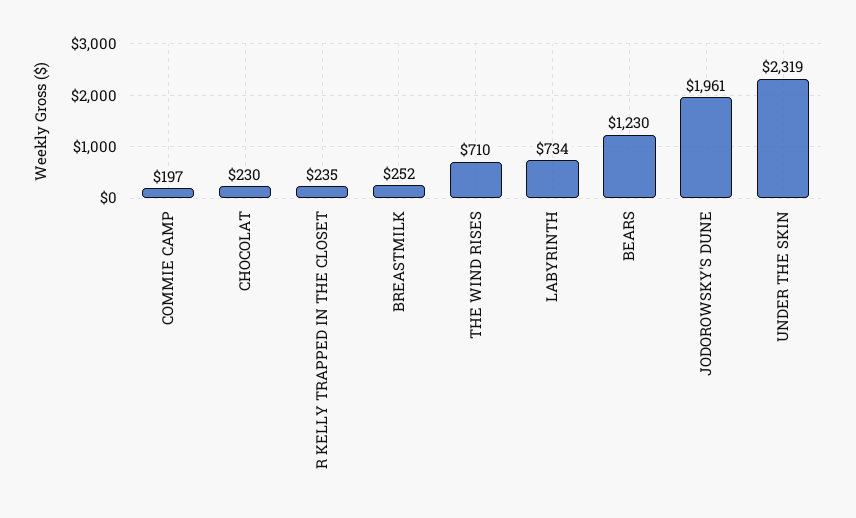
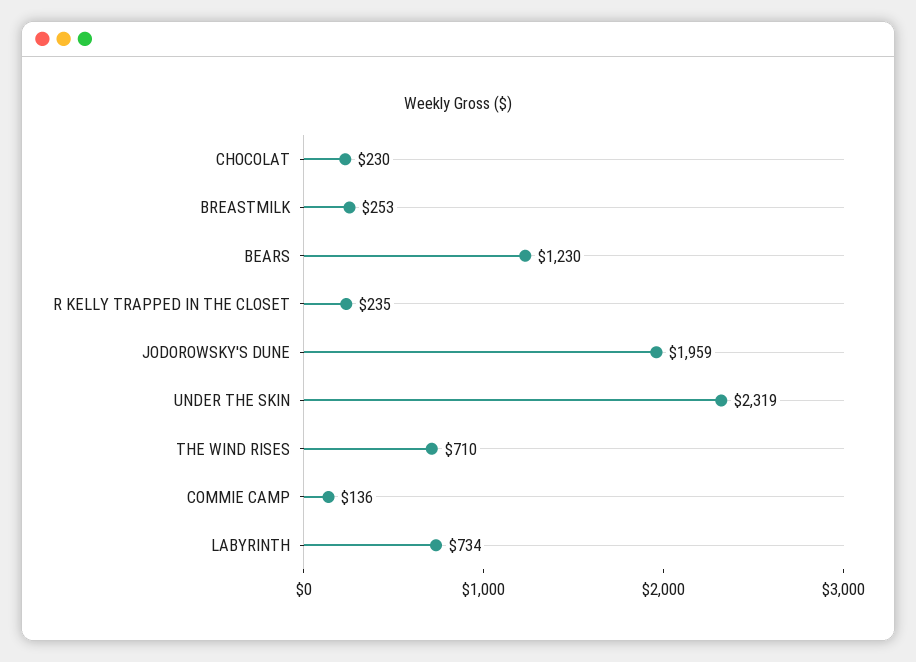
COMMIE CAMP: 197 -> 136
BREASTMILK: 252 -> 253
JODOROWSKY'S DUNE: 1961 -> 1959

